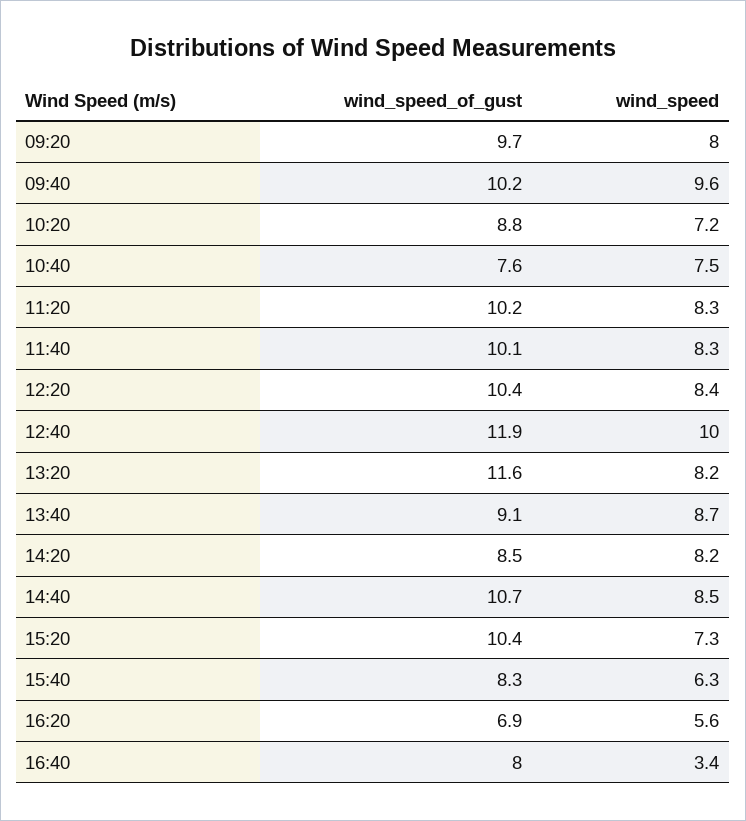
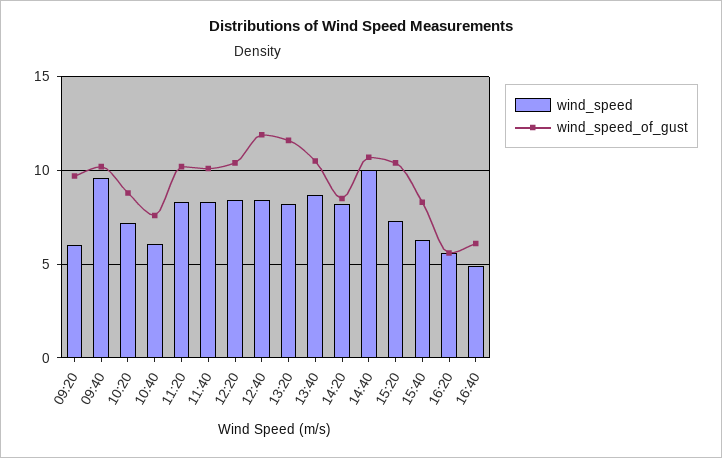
wind_speed, 09:20: 8 -> 6
wind_speed, 10:40: 7.5 -> 6
wind_speed, 12:40: 10 -> 8.5
wind_speed_of_gust, 13:40: 9.1 -> 10.5
wind_speed, 14:40: 8.5 -> 10
wind_speed_of_gust, 16:20: 6.9 -> 5.5
wind_speed_of_gust, 16:40: 8 -> 6
wind_speed, 16:40: 3.4 -> 5

